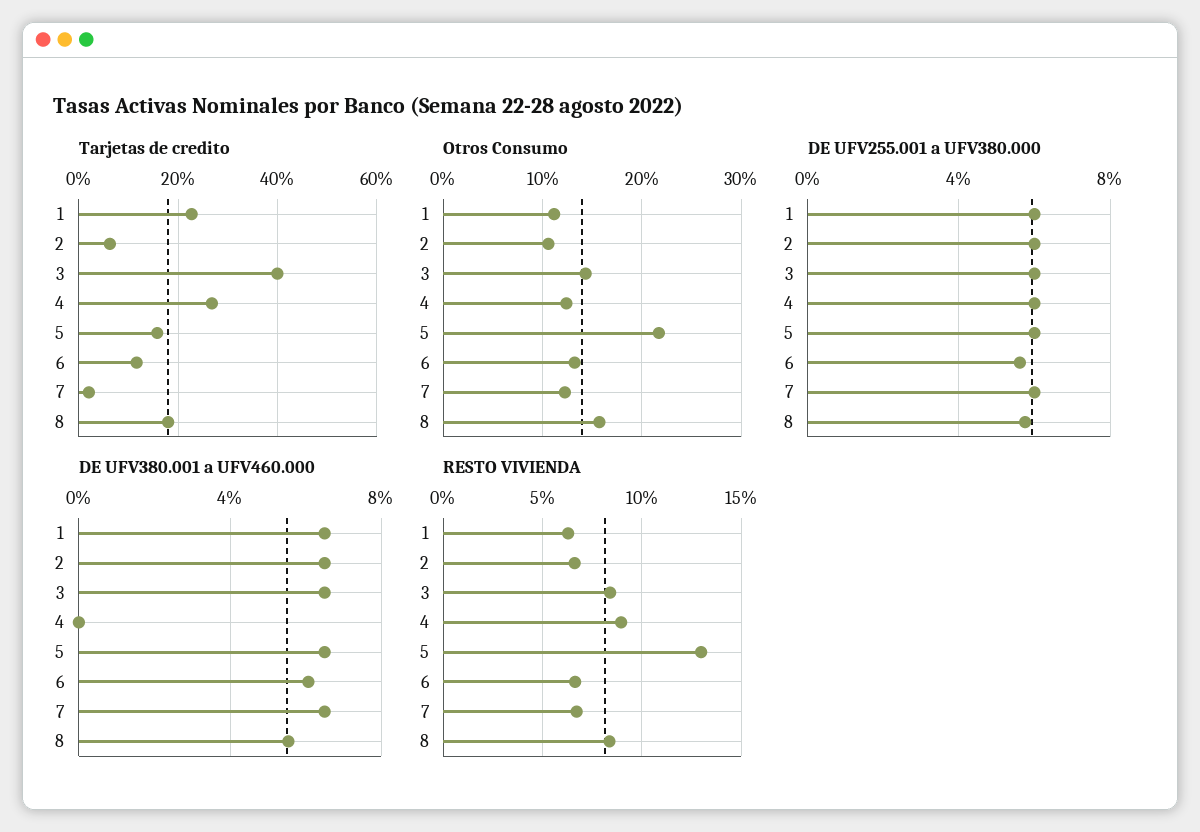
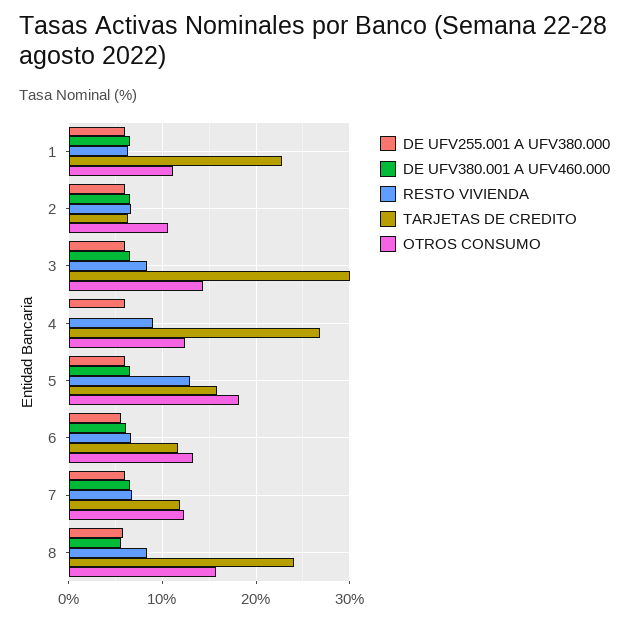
Tarjetas de credito, 3: 40 -> 30
Tarjetas de credito, 7: 2 -> 12
Tarjetas de credito, 8: 18 -> 24
Otros Consumo, 5: 22 -> 18

